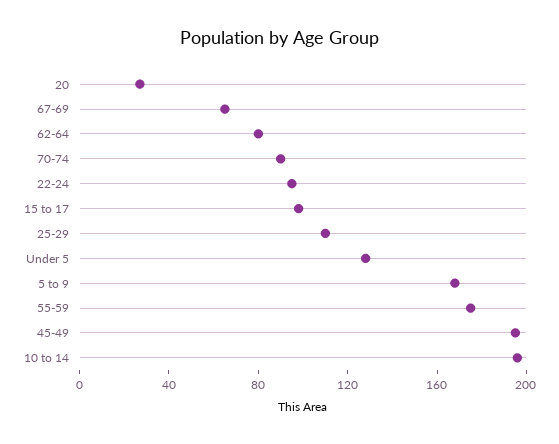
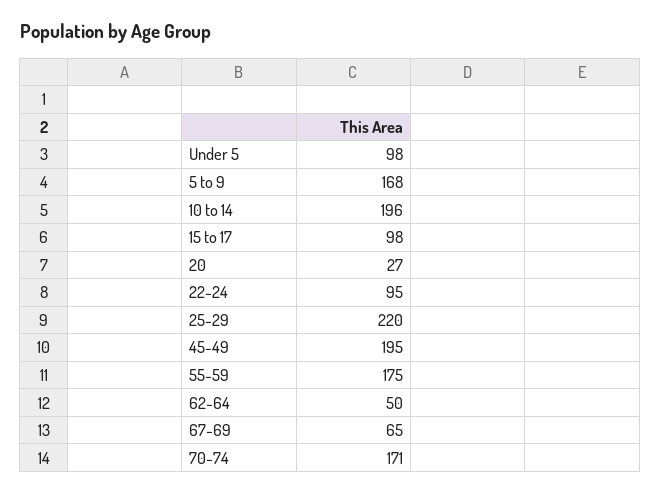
62-64: 80 -> 50
70-74: 90 -> 171
25-29: 110 -> 220
Under 5: 130 -> 98

